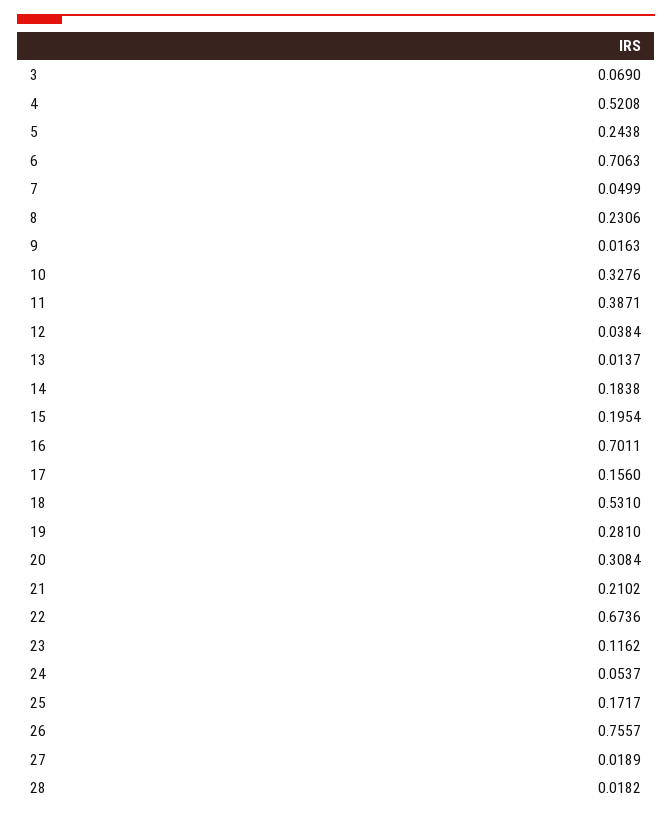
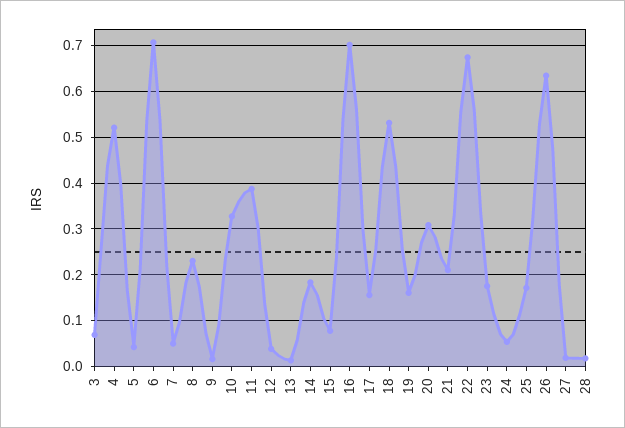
5: 0.2438 -> 0.04
15: 0.1954 -> 0.08
19: 0.281 -> 0.16
23: 0.1162 -> 0.18
26: 0.7557 -> 0.64

